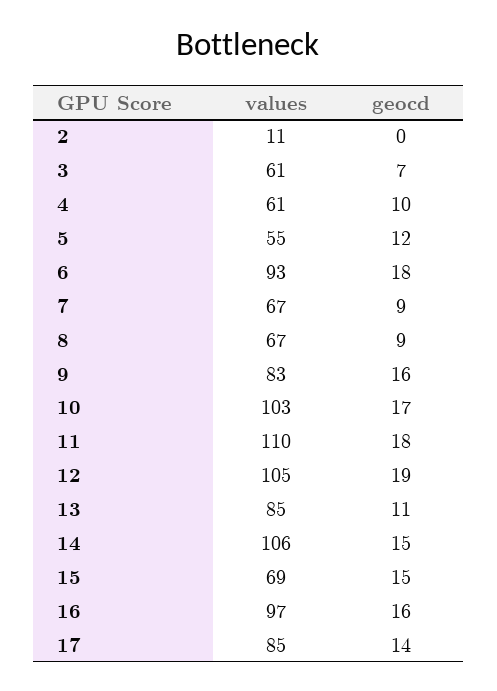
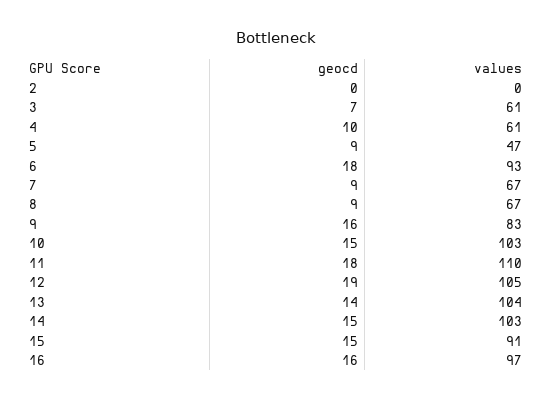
values, 2: 11 -> 0
values, 5: 55 -> 47
geocd, 5: 12 -> 9
geocd, 10: 17 -> 15
values, 13: 85 -> 104
geocd, 13: 11 -> 14
values, 14: 106 -> 103
values, 15: 69 -> 91
values, 17: 85 -> none
geocd, 17: 14 -> none

